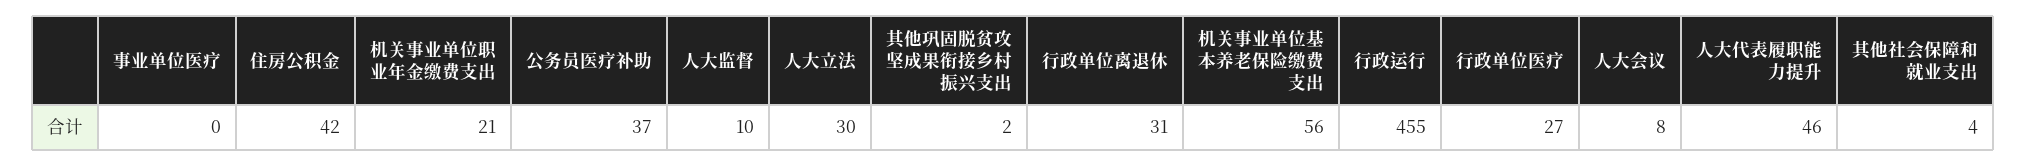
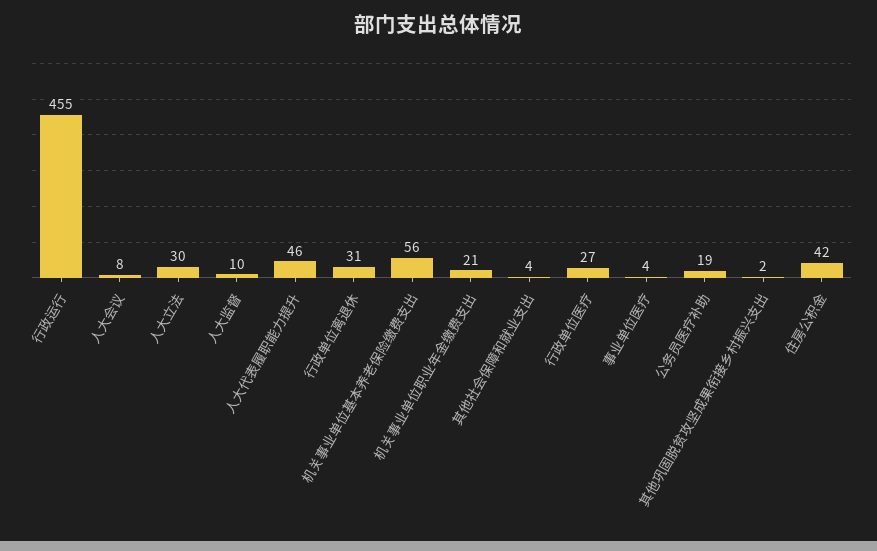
事业单位医疗: 0 -> 4
公务员医疗补助: 37 -> 19

